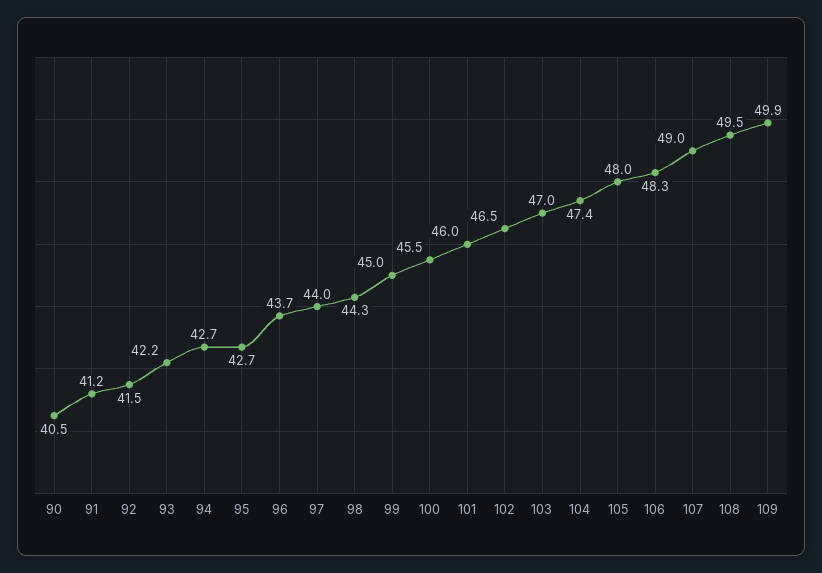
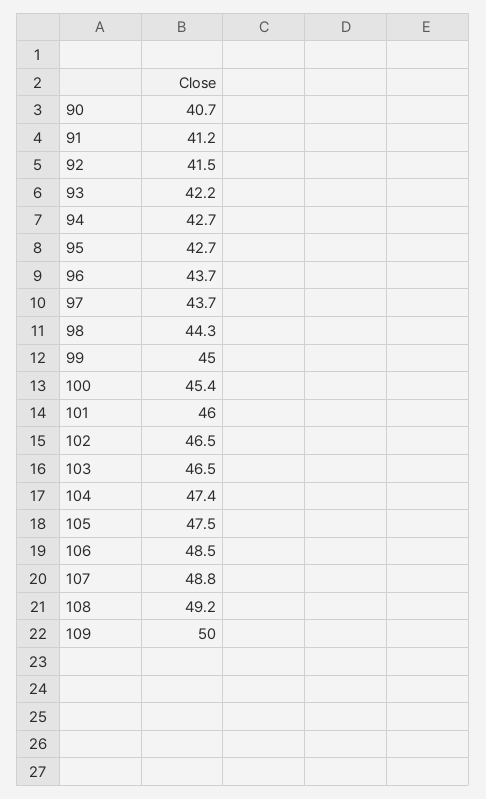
90: 40.5 -> 40.7
97: 44 -> 43.7
100: 45.5 -> 45.4
103: 47 -> 46.5
105: 48 -> 47.5
106: 48.3 -> 48.5
107: 49 -> 48.8
108: 49.5 -> 49.2
109: 49.9 -> 50

